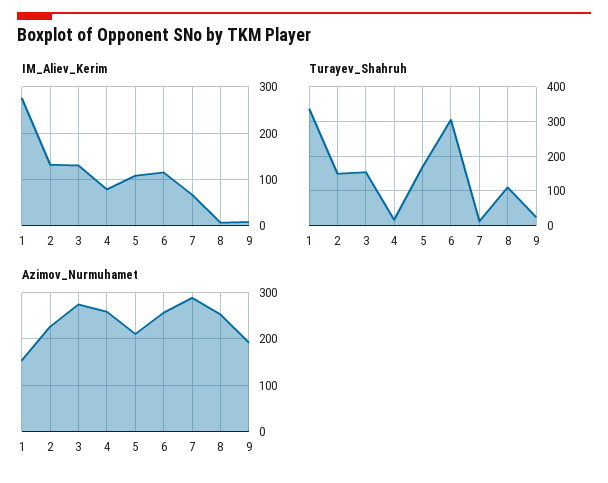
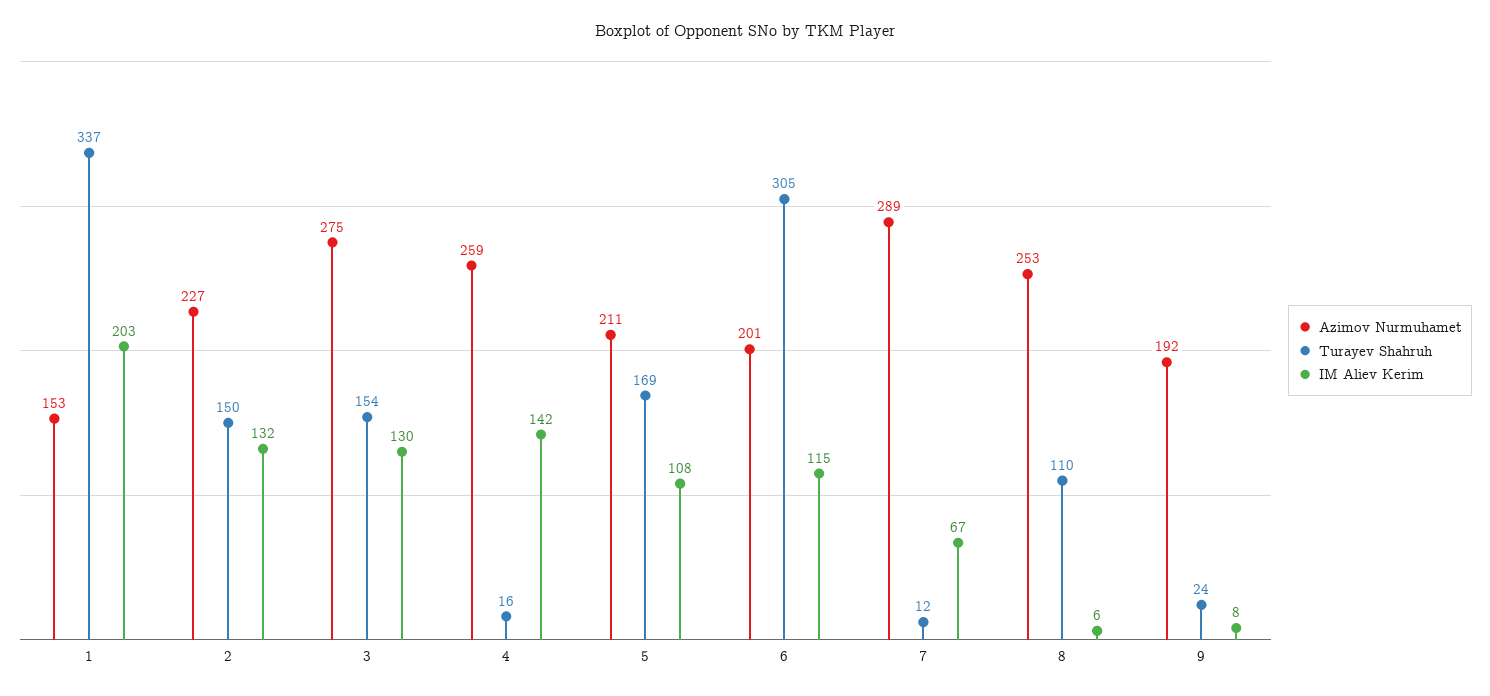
IM_Aliev_Kerim, 1: 280 -> 203
IM_Aliev_Kerim, 4: 80 -> 142
Azimov_Nurmuhamet, 6: 260 -> 201

